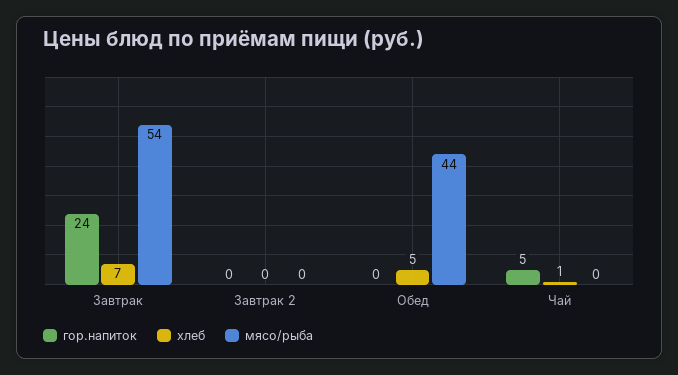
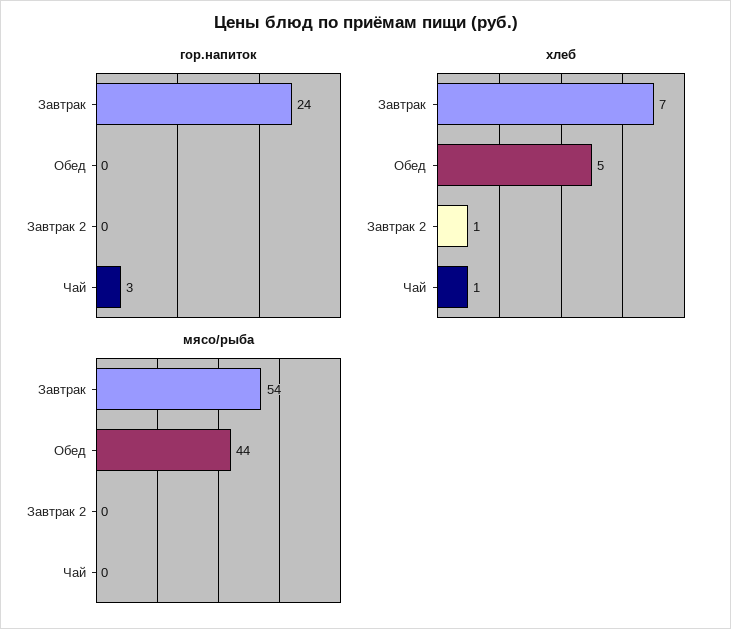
хлеб, Завтрак 2: 0 -> 1
гор.напиток, Чай: 5 -> 3

